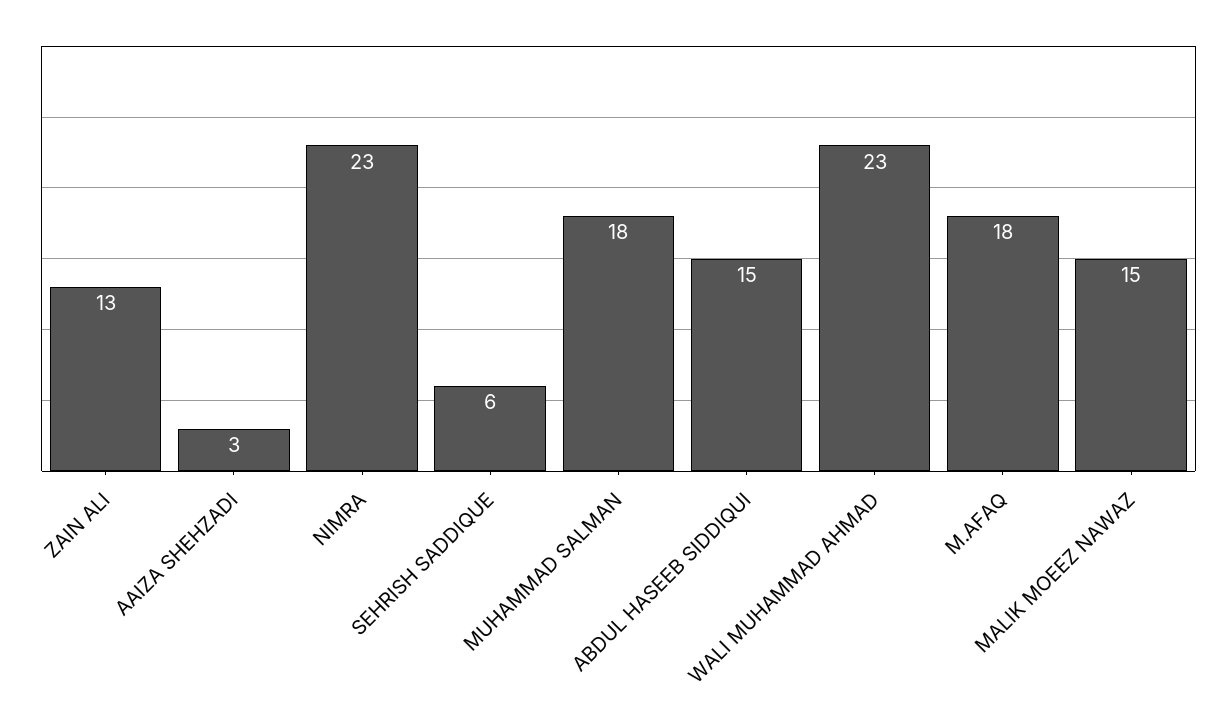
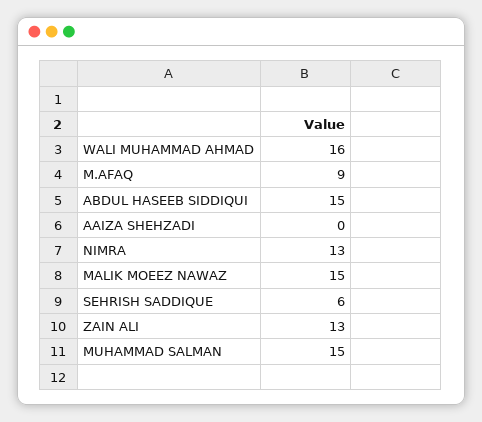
AAIZA SHEHZADI: 3 -> 0
NIMRA: 23 -> 13
MUHAMMAD SALMAN: 18 -> 15
WALI MUHAMMAD AHMAD: 23 -> 16
M.AFAQ: 18 -> 9

